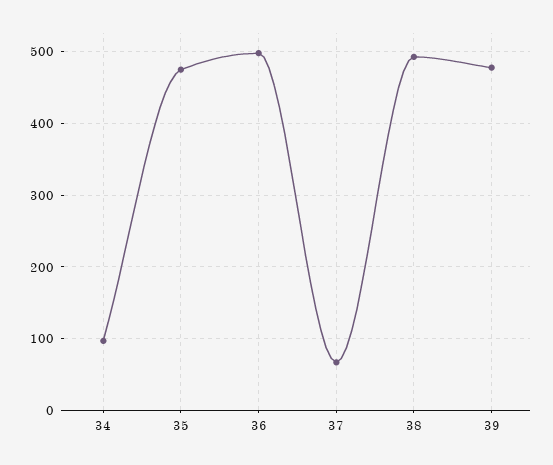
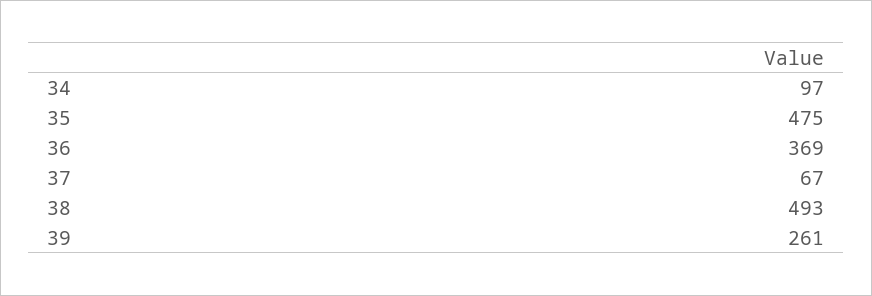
36: 500 -> 369
39: 480 -> 261

